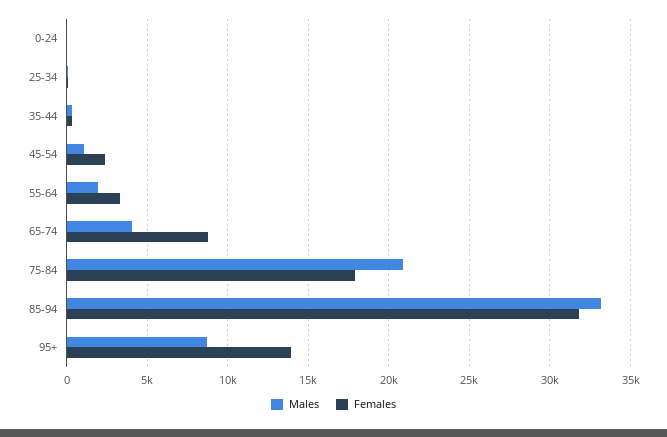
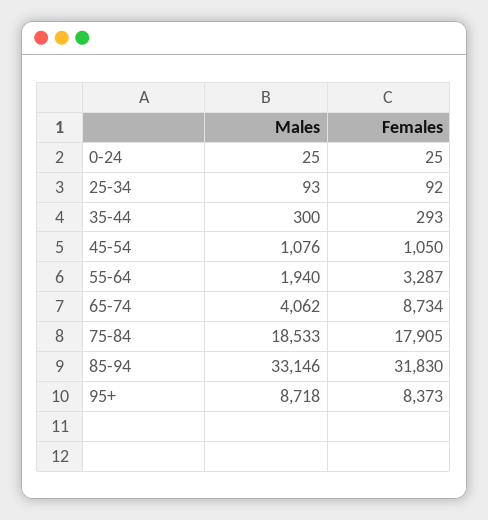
Females, 45-54: 2500 -> 1050
Males, 75-84: 21000 -> 18533
Females, 95+: 14000 -> 8373

